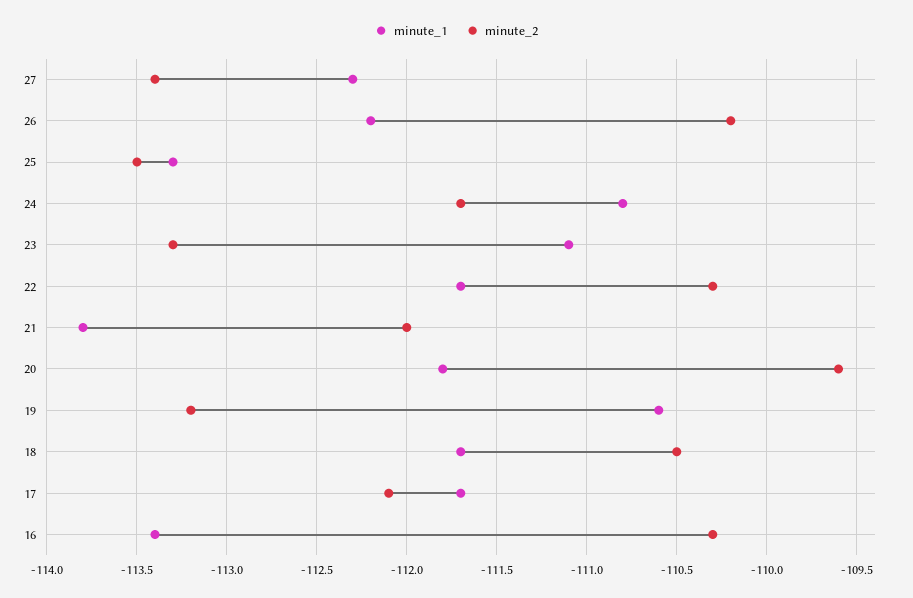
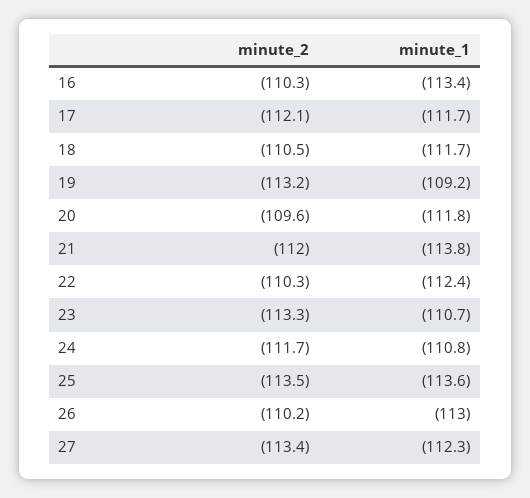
minute_1, 26: -112.2 -> -113
minute_1, 25: -113.3 -> -113.6
minute_1, 23: -111.1 -> -110.7
minute_1, 22: -111.7 -> -112.4
minute_1, 19: -110.6 -> -109.2

